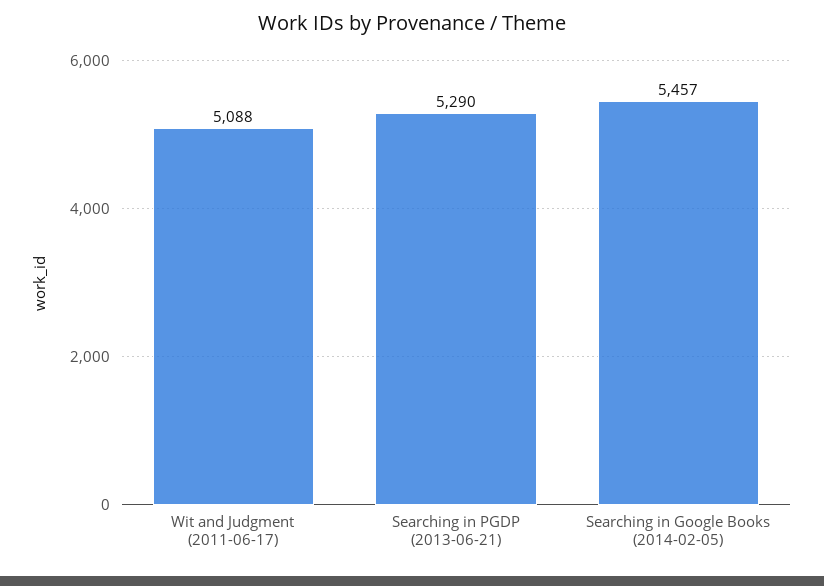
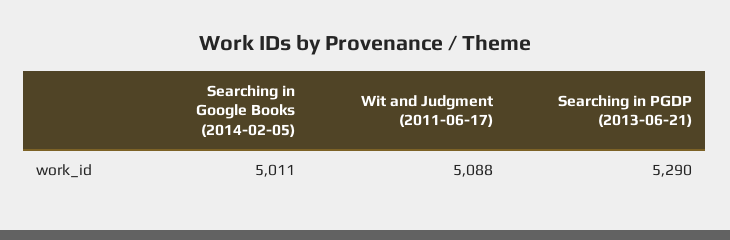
Searching in Google Books (2014-02-05): 5457 -> 5011

